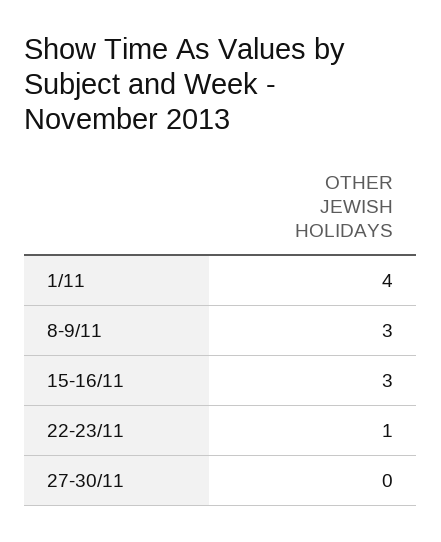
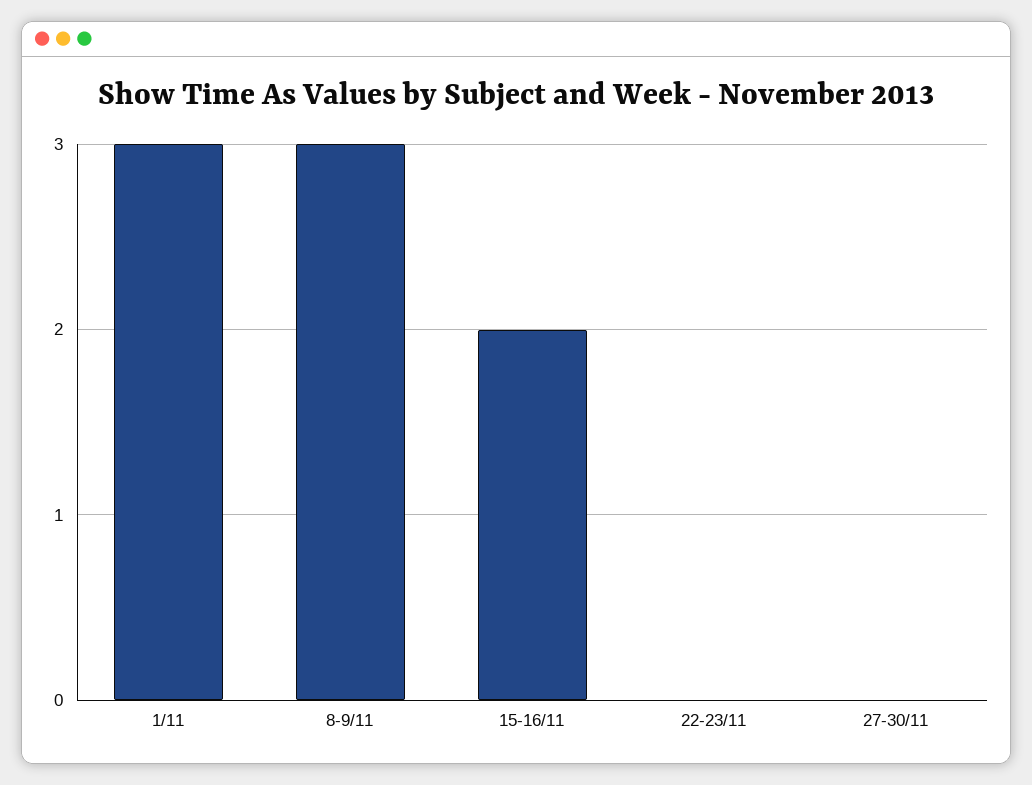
1/11: 4 -> 3
15-16/11: 3 -> 2
22-23/11: 1 -> 0

